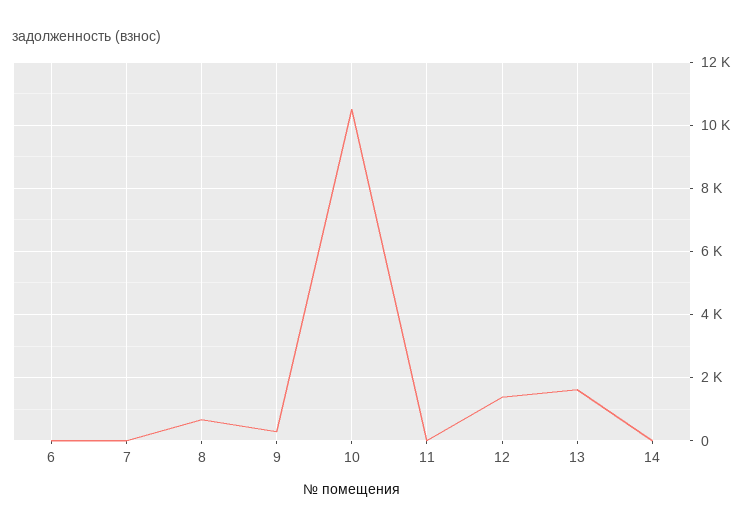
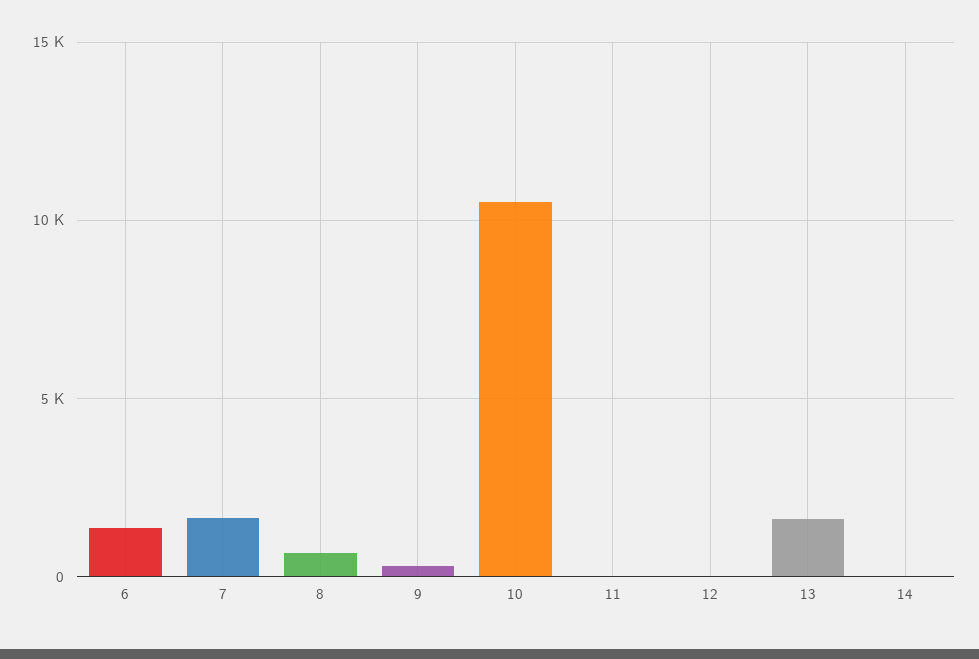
6: 0 -> 1500
7: 0 -> 1500
12: 1400 -> 0

